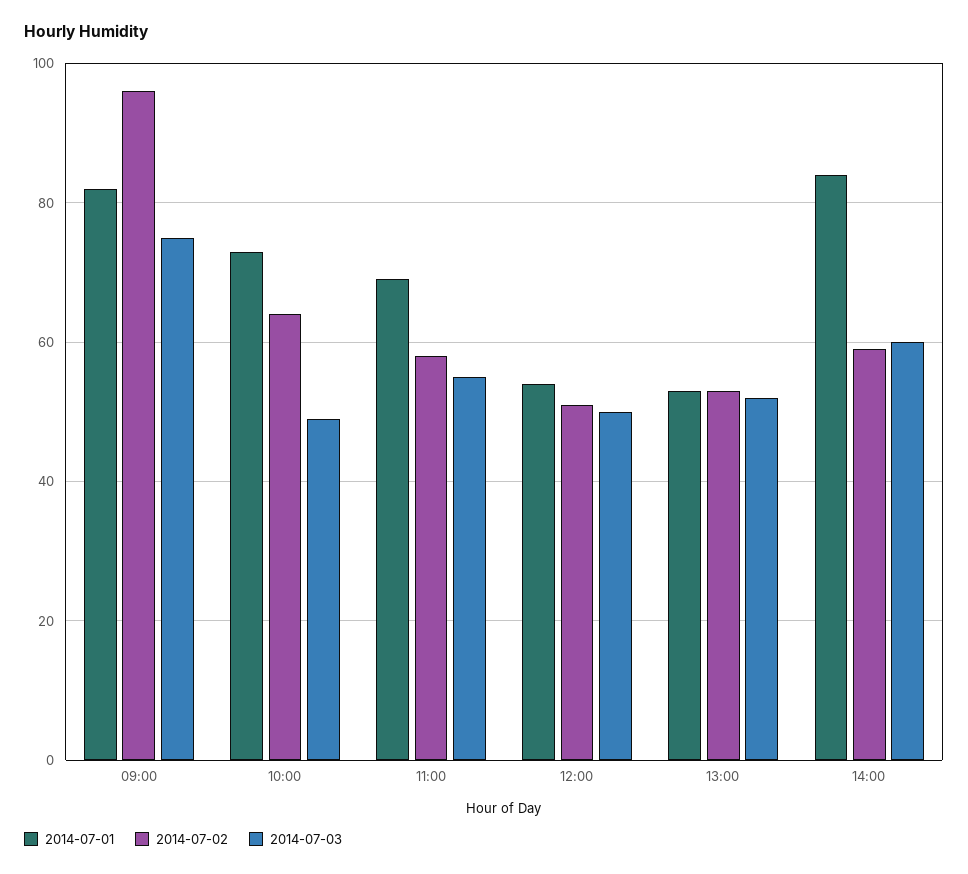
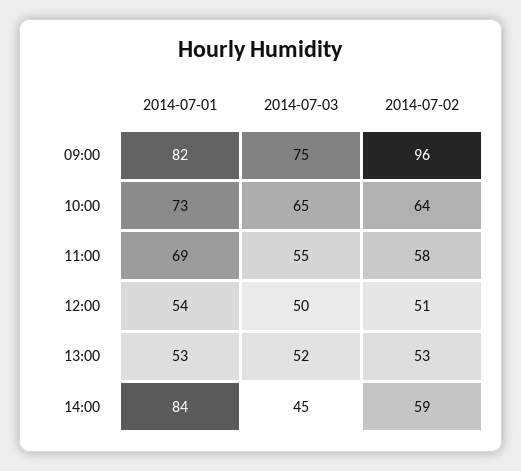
2014-07-03, 10:00: 50 -> 65
2014-07-03, 14:00: 60 -> 45

